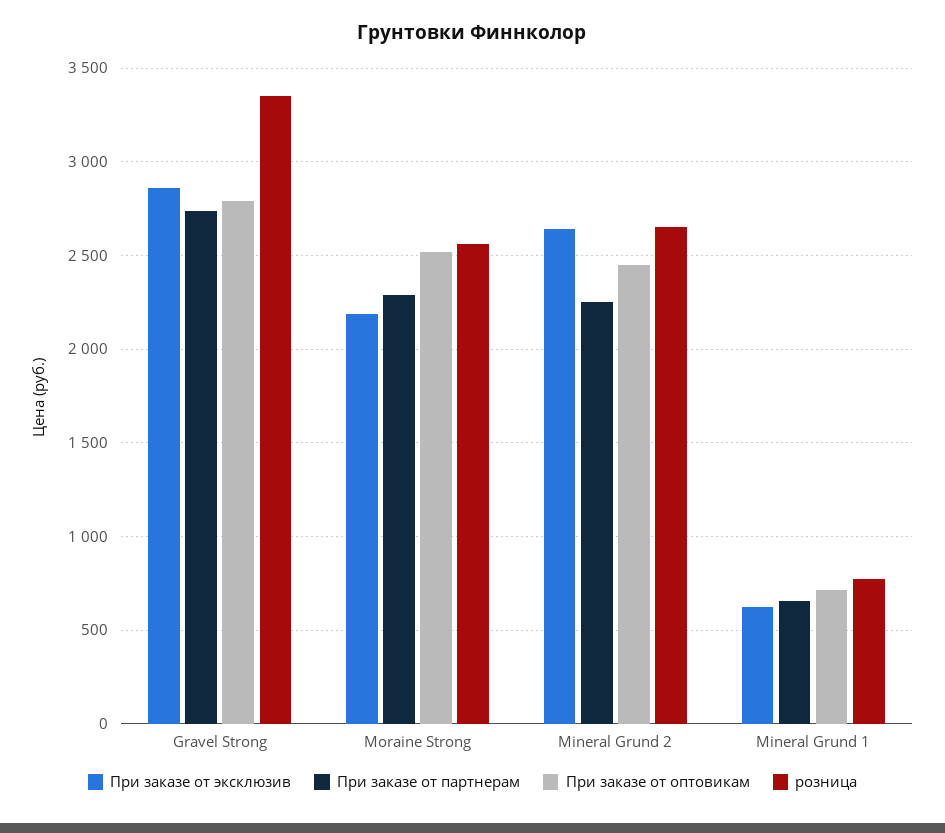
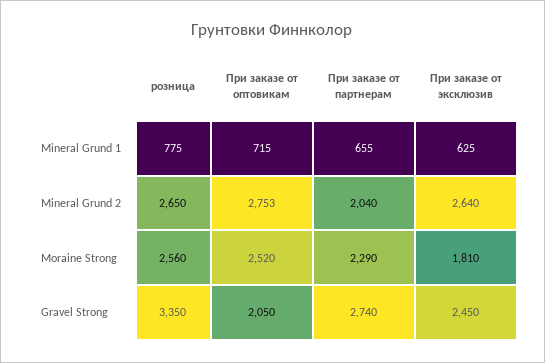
При заказе от эксклюзив, Gravel Strong: 2850 -> 2450
При заказе от оптовикам, Gravel Strong: 2800 -> 2050
При заказе от эксклюзив, Moraine Strong: 2200 -> 1810
При заказе от партнерам, Mineral Grund 2: 2250 -> 2040
При заказе от оптовикам, Mineral Grund 2: 2450 -> 2753

